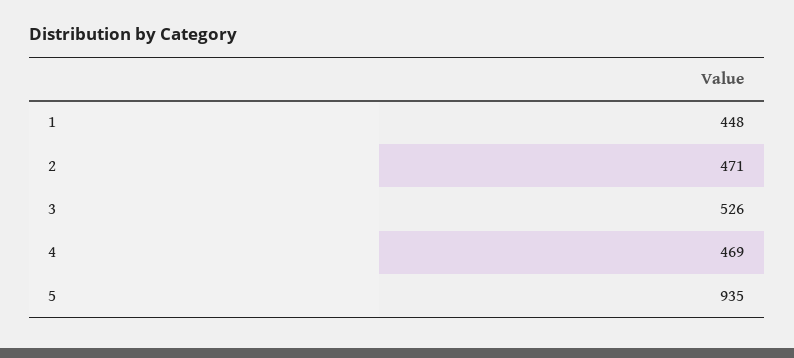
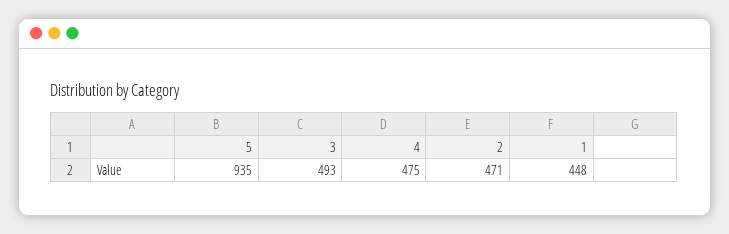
3: 526 -> 493
4: 469 -> 475

